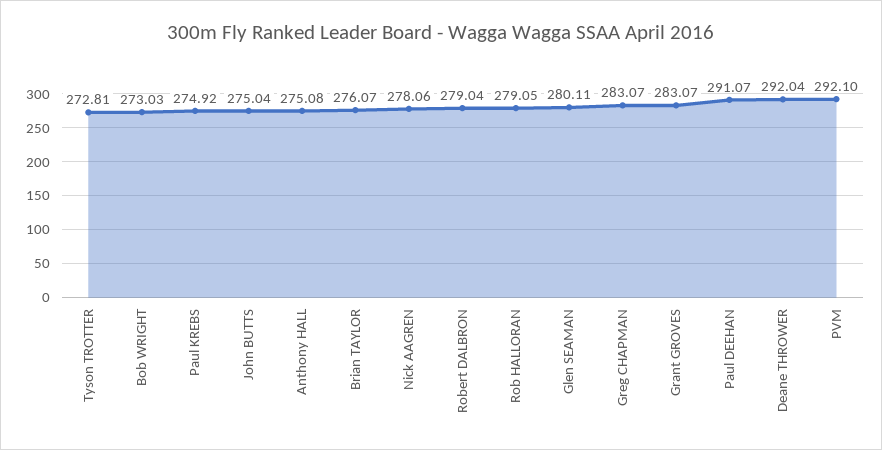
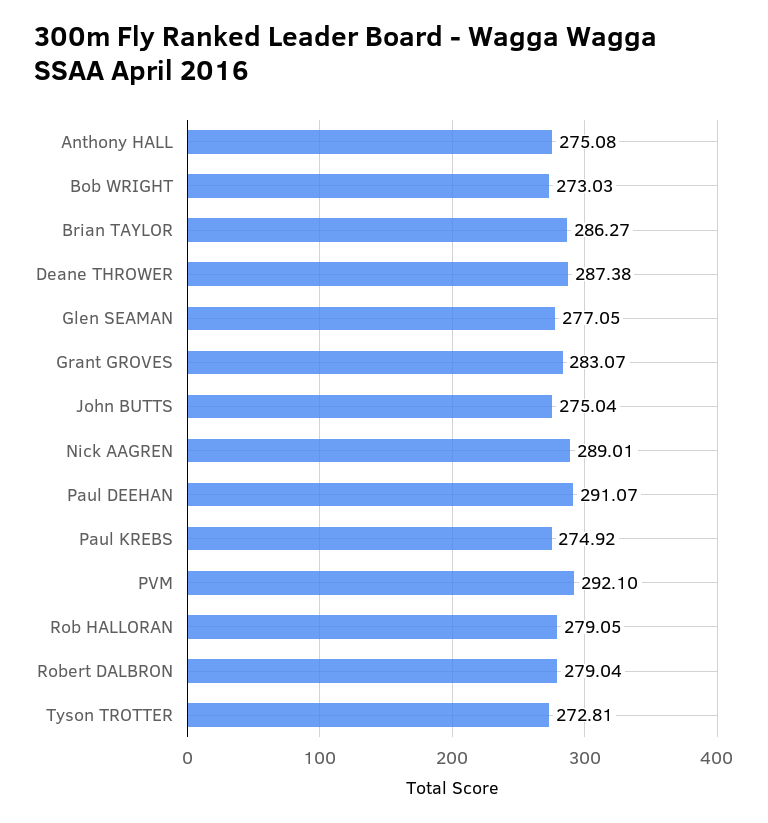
Brian TAYLOR: 276.07 -> 286.27
Nick AAGREN: 278.06 -> 289.01
Glen SEAMAN: 280.11 -> 277.05
Greg CHAPMAN: 283.07 -> none
Deane THROWER: 292.04 -> 287.38

